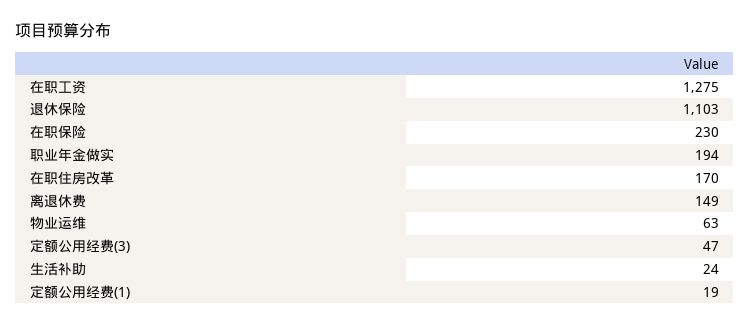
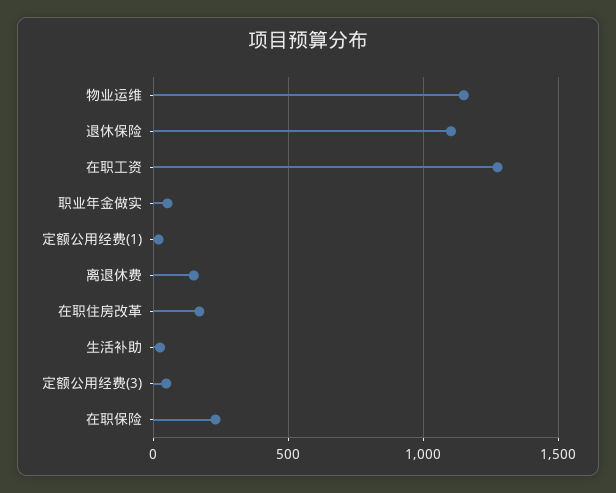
职业年金做实: 194 -> 50
物业运维: 63 -> 1150

